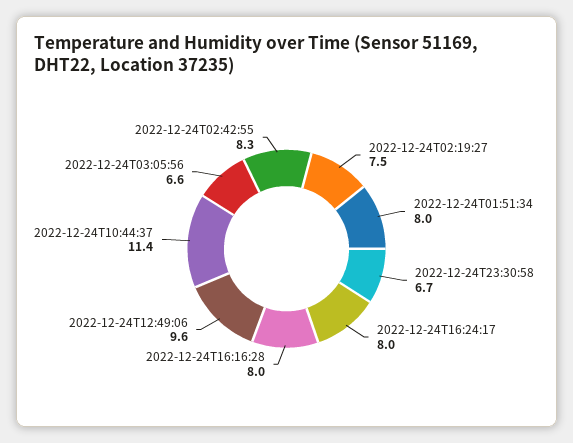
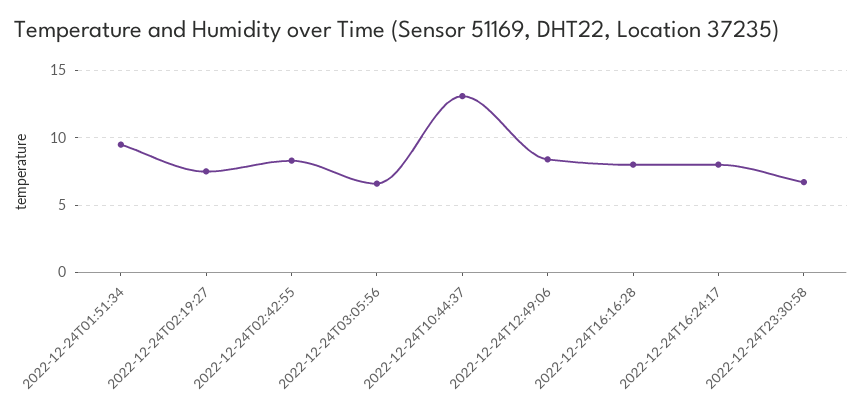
2022-12-24T01:51:34: 8 -> 9.5
2022-12-24T12:49:06: 9.6 -> 8.5
2022-12-24T10:44:37: 11.4 -> 13

